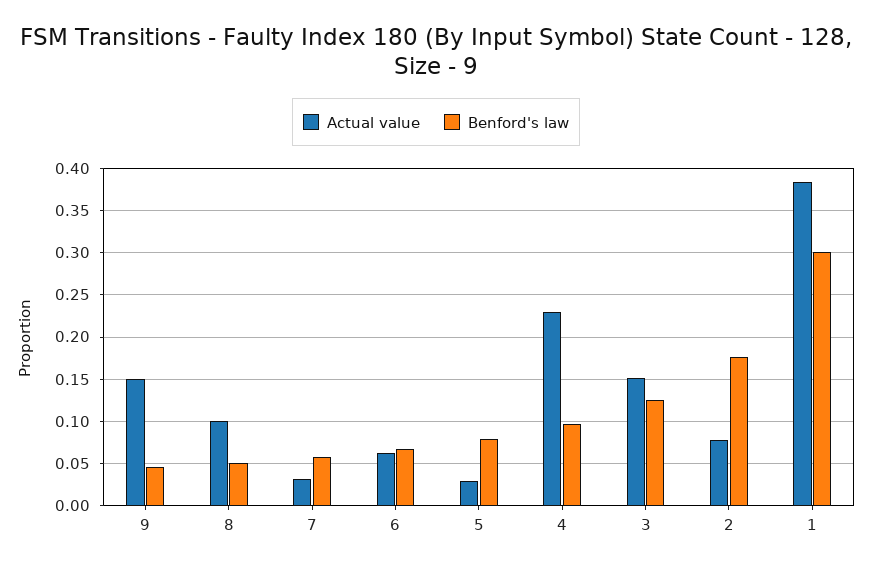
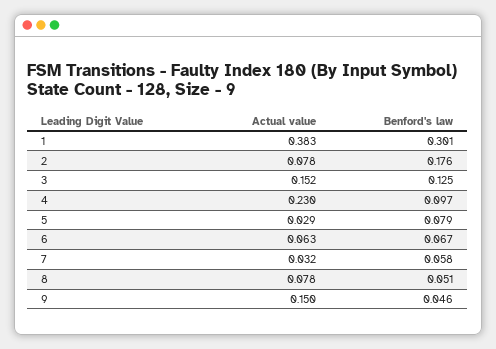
Actual value, 8: 0.1 -> 0.078

